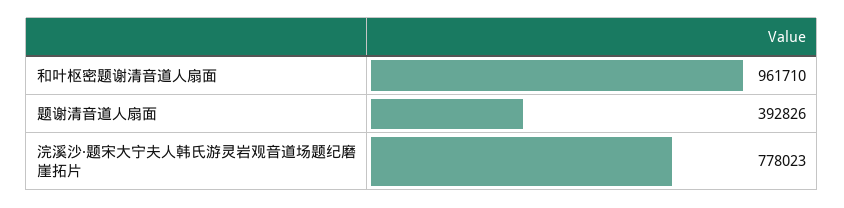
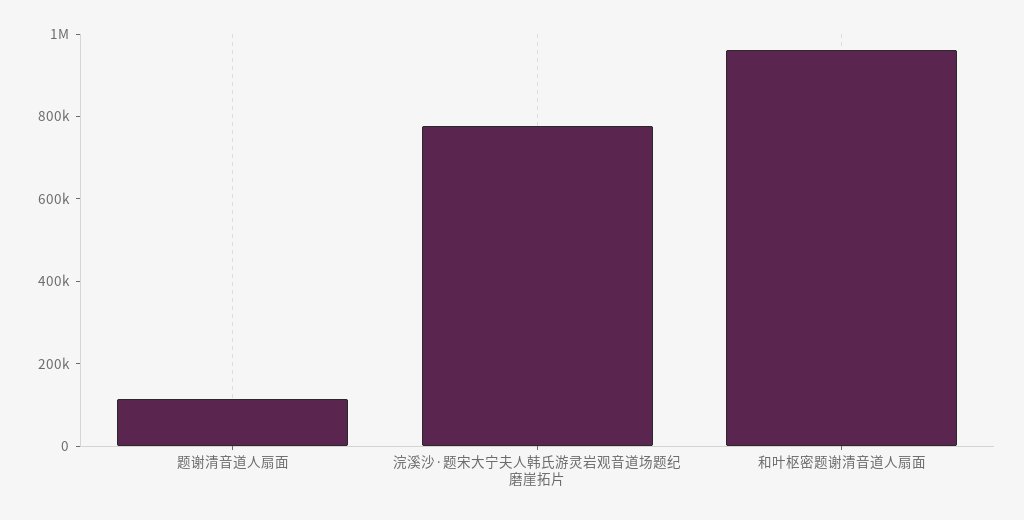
题谢清音道人扇面: 392826 -> 100000

